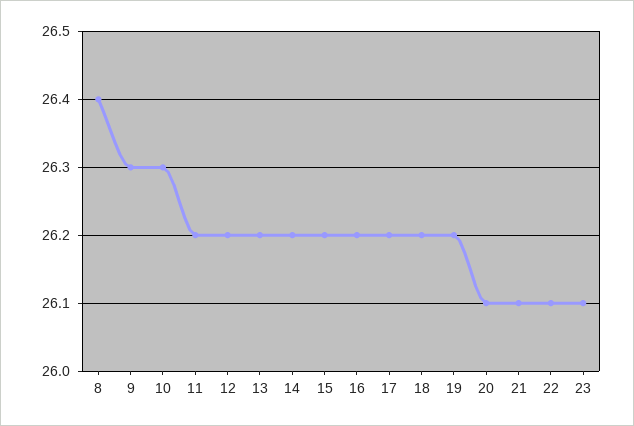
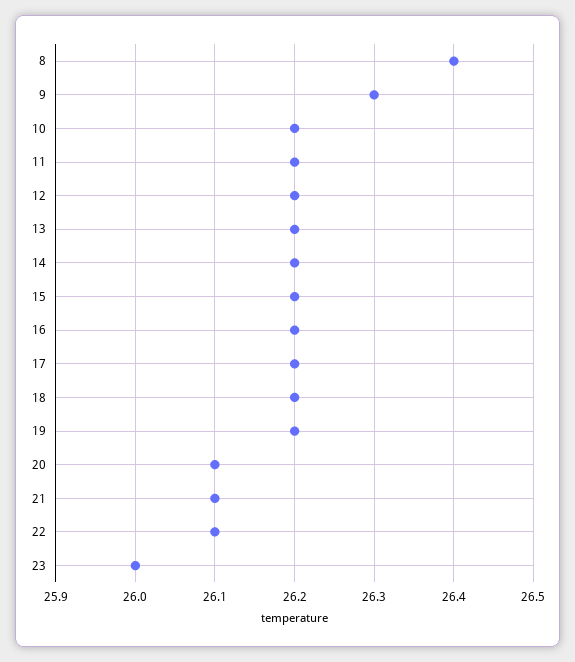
10: 26.3 -> 26.2
23: 26.1 -> 26

